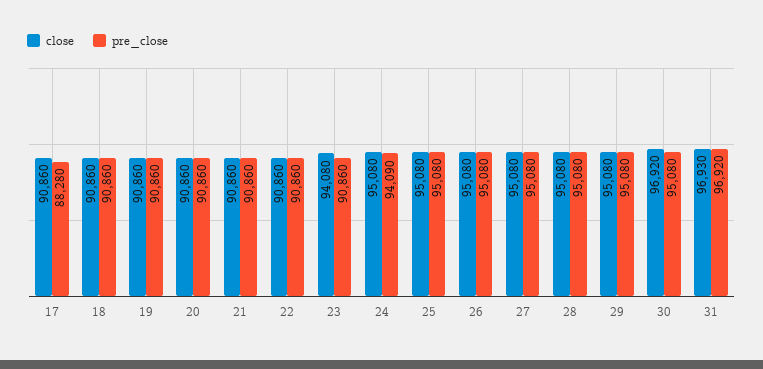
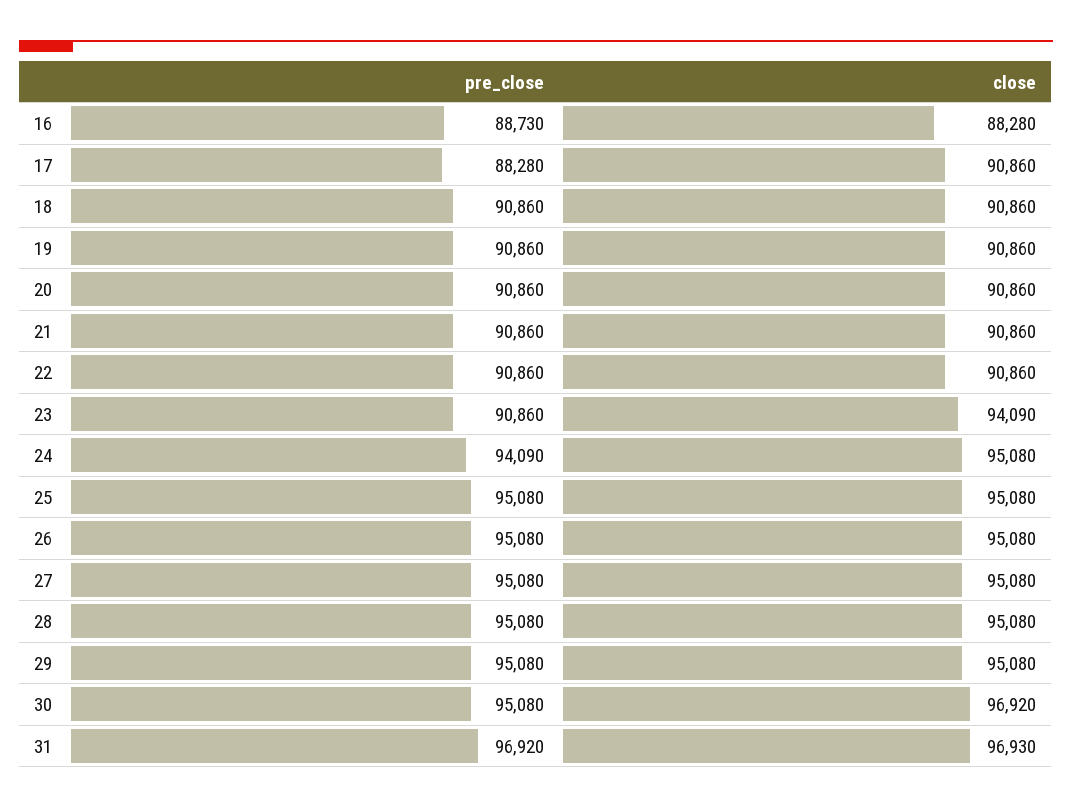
close, 23: 94080 -> 94090
pre_close, 16: none -> 88730
close, 16: none -> 88280

